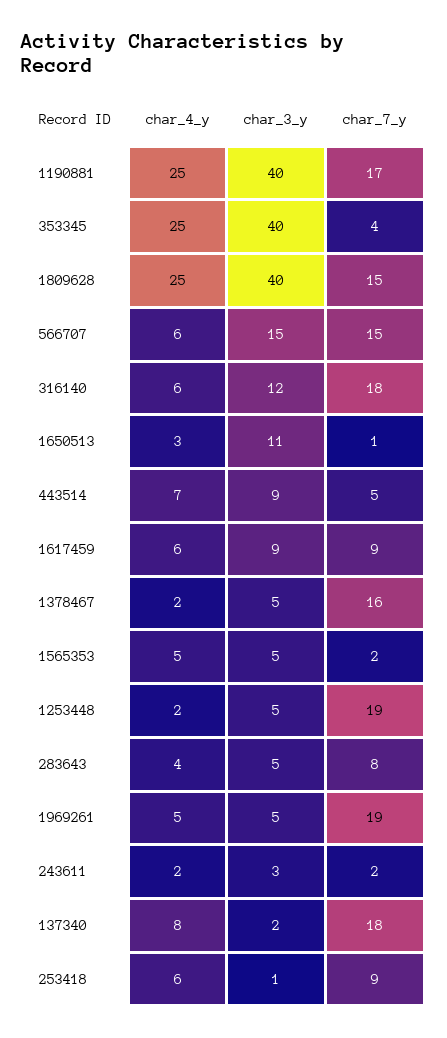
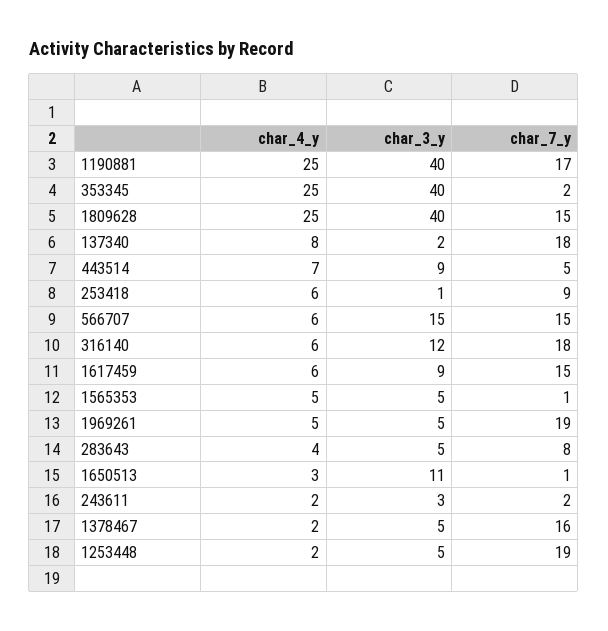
char_7_y, 353345: 4 -> 2
char_7_y, 1617459: 9 -> 15
char_7_y, 1565353: 2 -> 1

